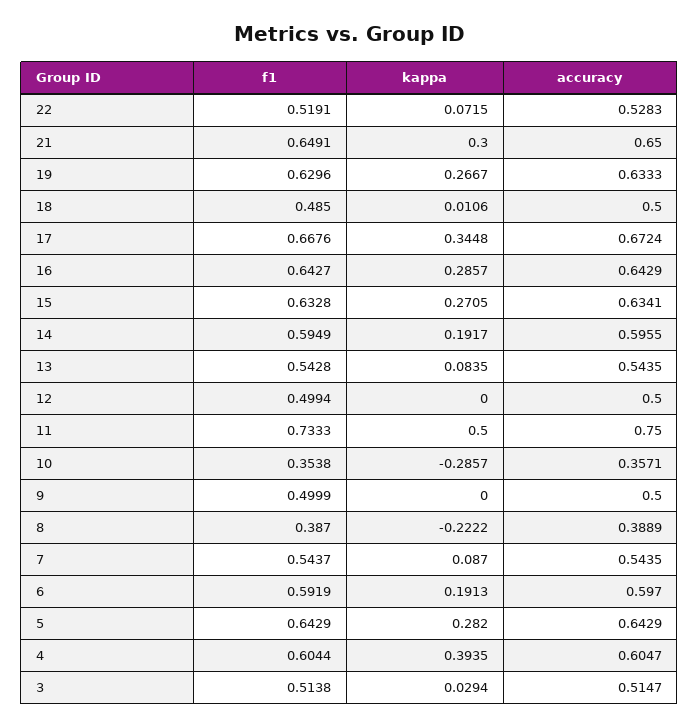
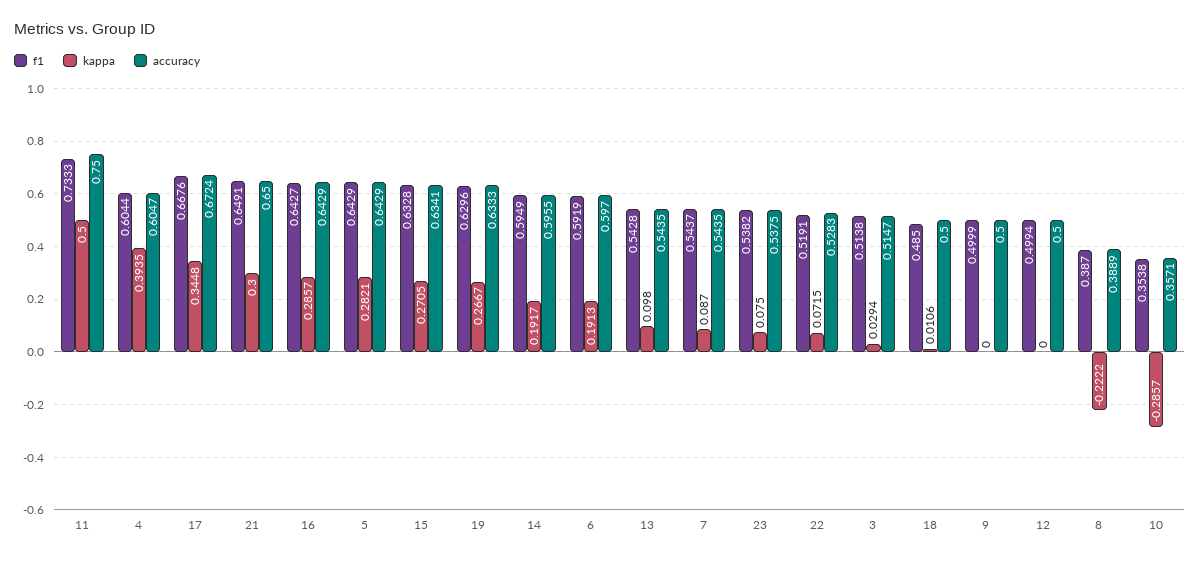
kappa, 13: 0.0835 -> 0.098
kappa, 5: 0.282 -> 0.2821
f1, 23: none -> 0.5382
kappa, 23: none -> 0.075
accuracy, 23: none -> 0.5375

